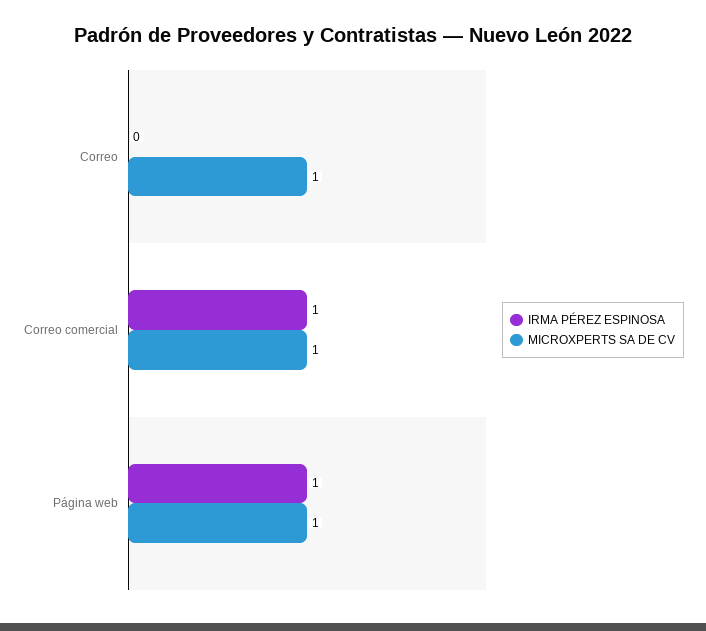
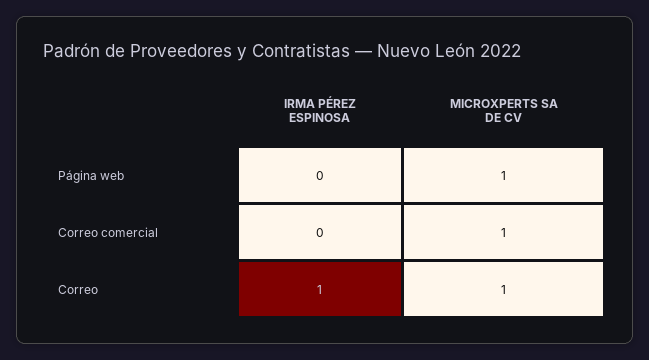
IRMA PÉREZ ESPINOSA, Correo: 0 -> 1
IRMA PÉREZ ESPINOSA, Correo comercial: 1 -> 0
IRMA PÉREZ ESPINOSA, Página web: 1 -> 0

